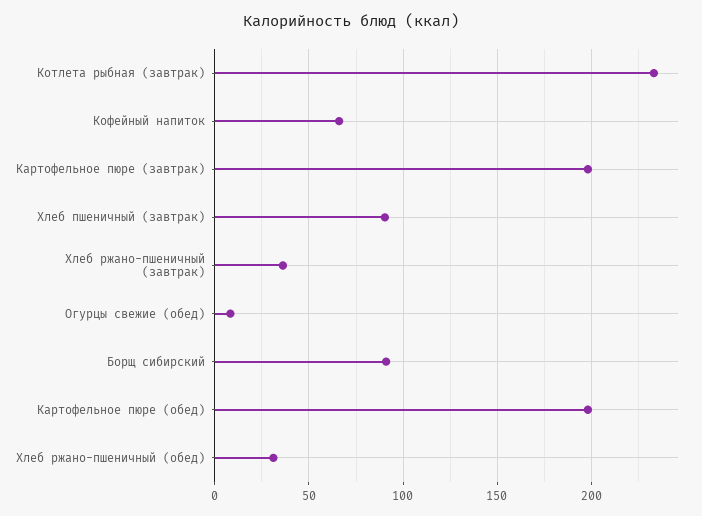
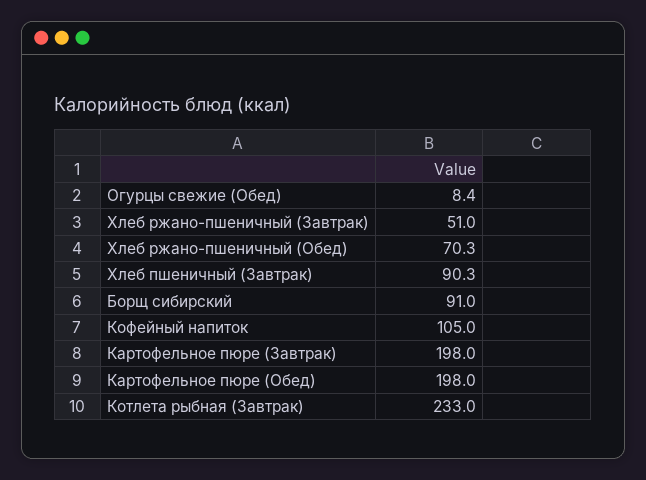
Кофейный напиток: 65 -> 105
Хлеб ржано-пшеничный (завтрак): 35 -> 51
Хлеб ржано-пшеничный (обед): 30 -> 70.3

